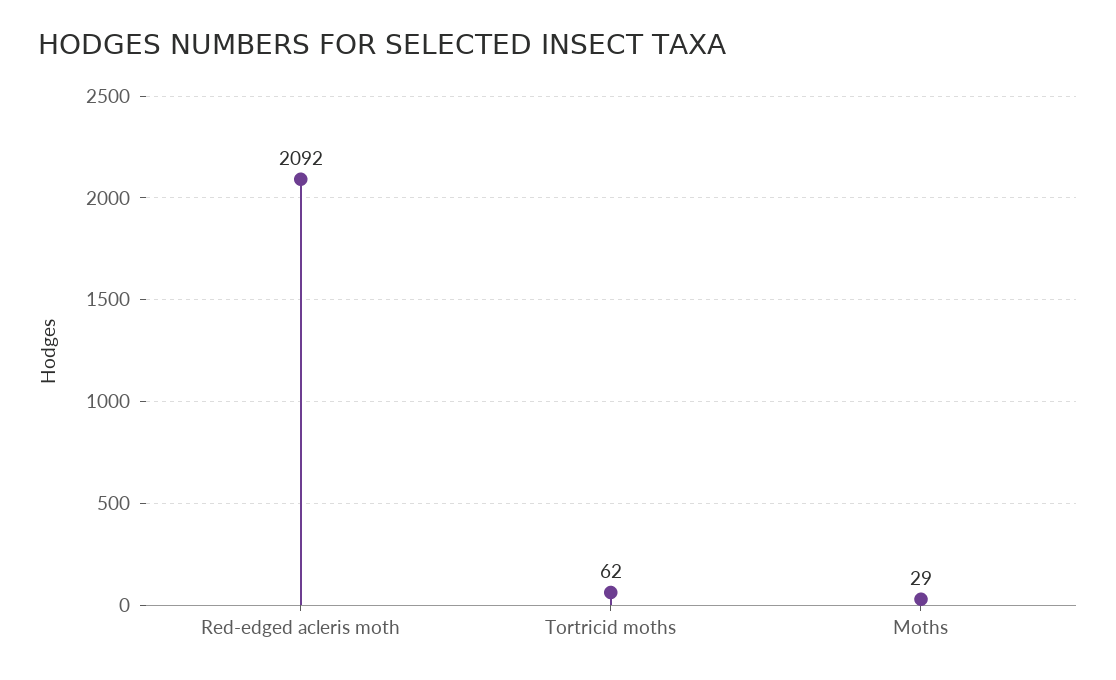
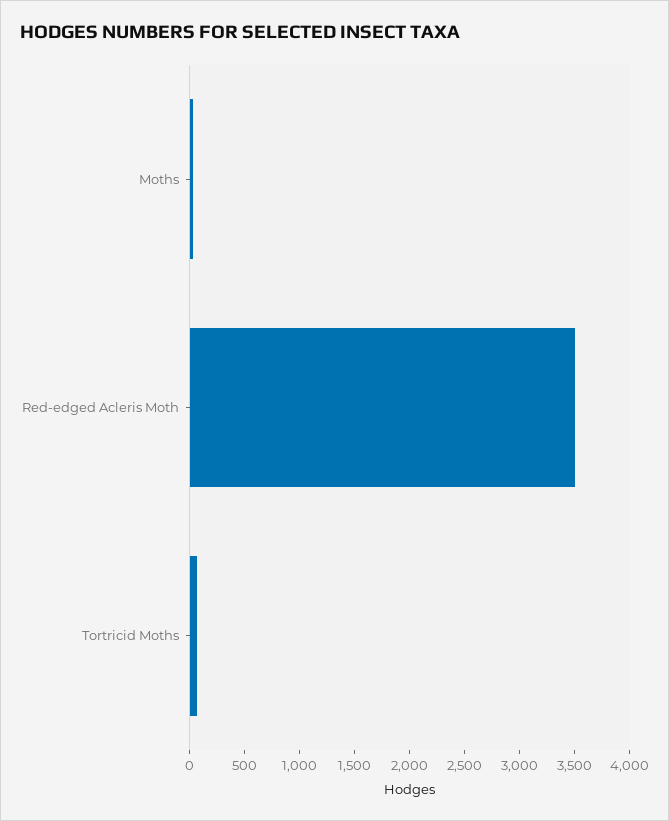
Red-edged acleris moth: 2092 -> 3500

